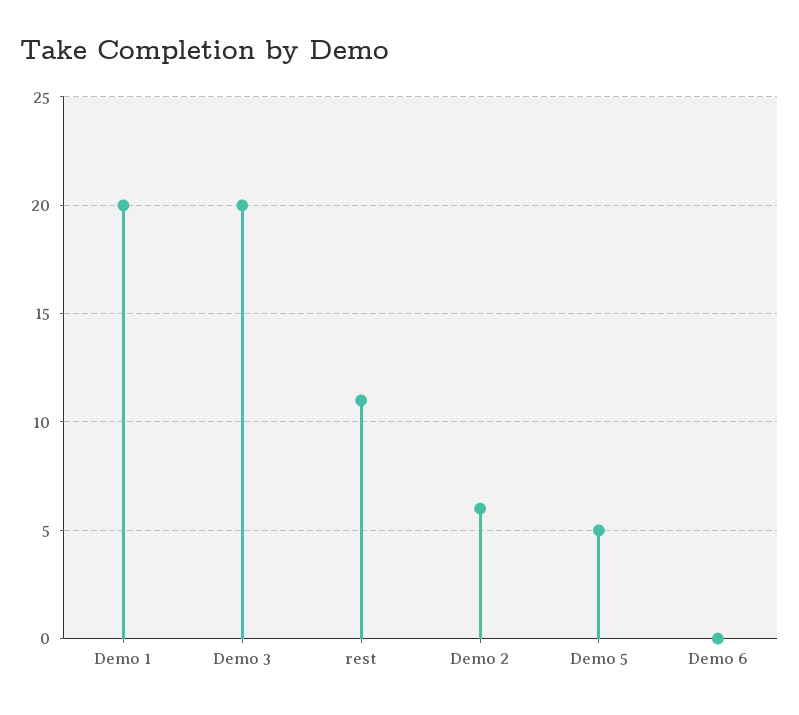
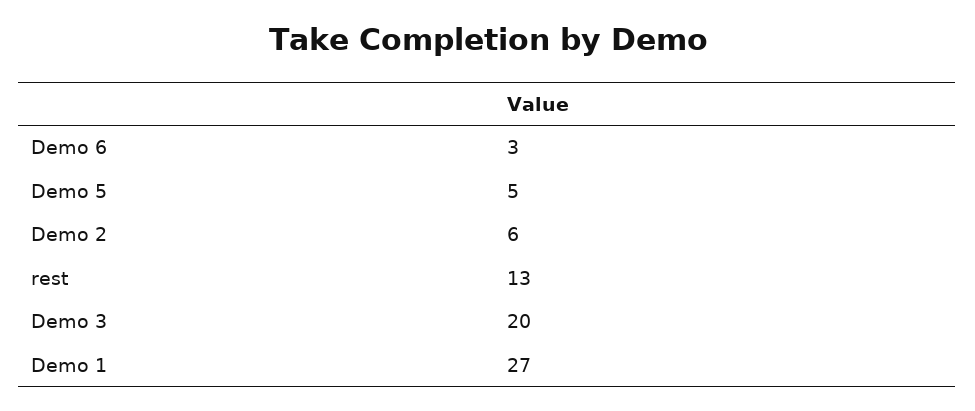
Demo 1: 20 -> 27
rest: 11 -> 13
Demo 6: 0 -> 3

